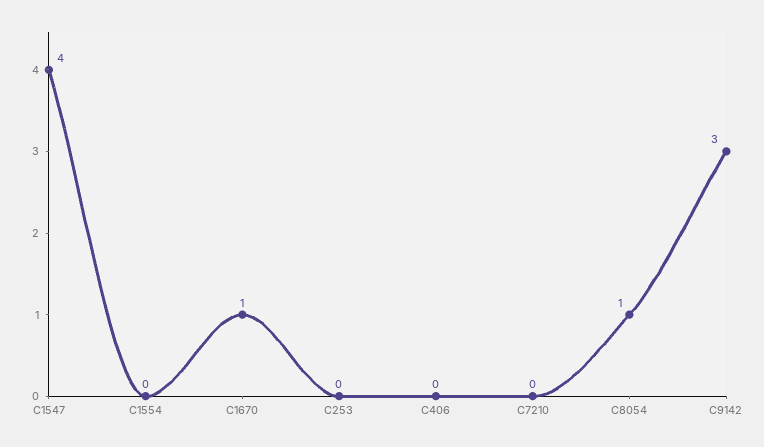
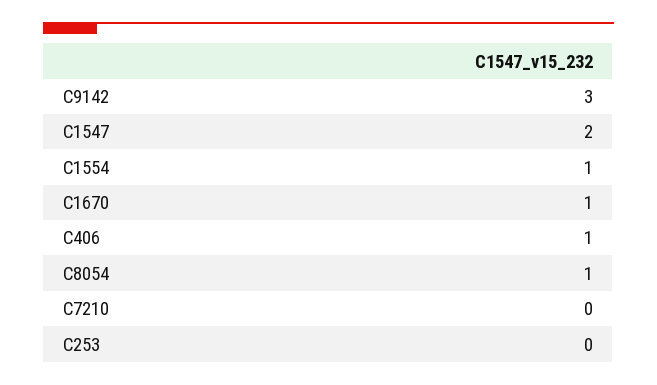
C1547: 4 -> 2
C1554: 0 -> 1
C406: 0 -> 1

